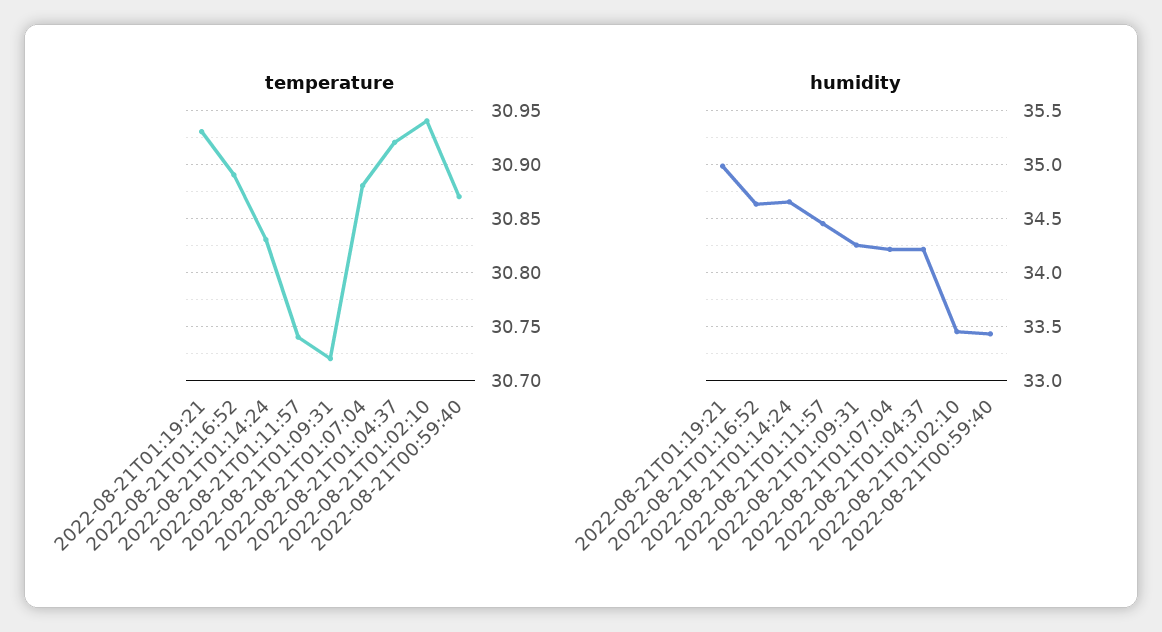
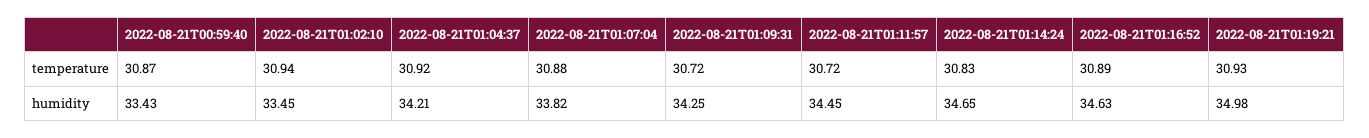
temperature, 2022-08-21T01:11:57: 30.74 -> 30.72
humidity, 2022-08-21T01:07:04: 34.2 -> 33.82

